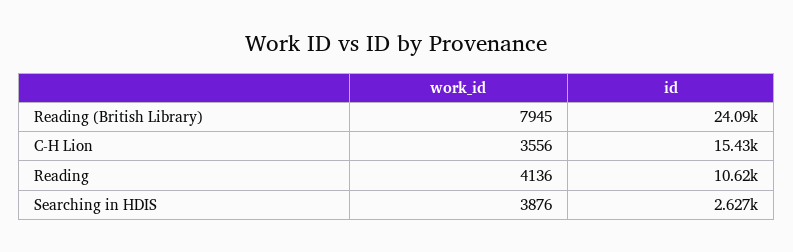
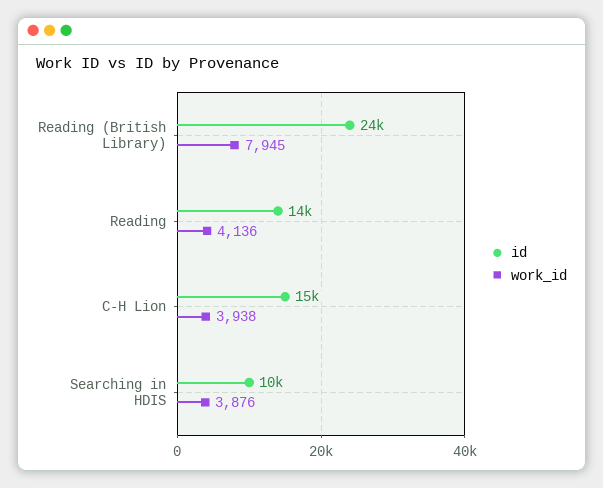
work_id, C-H Lion: 3556 -> 3938
id, Reading: 10620 -> 14000
id, Searching in HDIS: 2627 -> 10000

